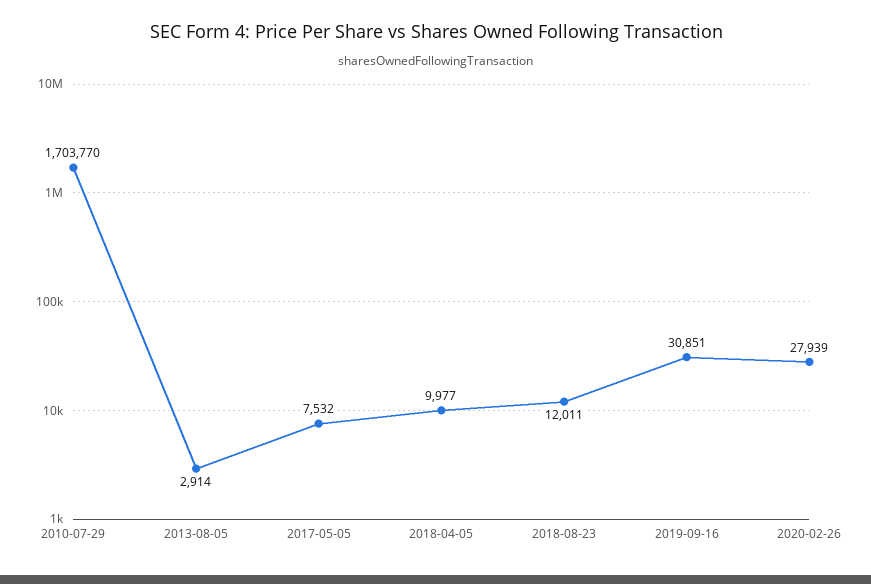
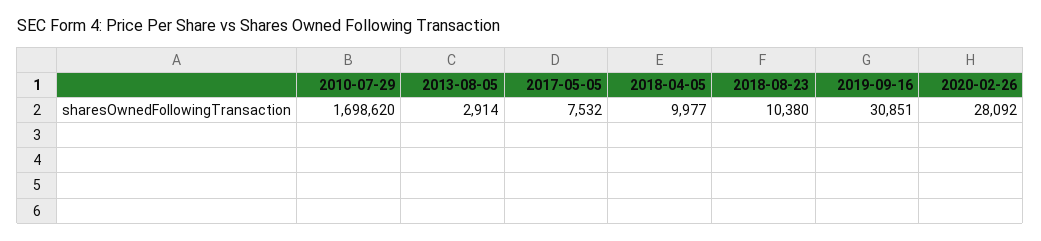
2010-07-29: 1703770 -> 1698620
2018-08-23: 12011 -> 10380
2020-02-26: 27939 -> 28092

